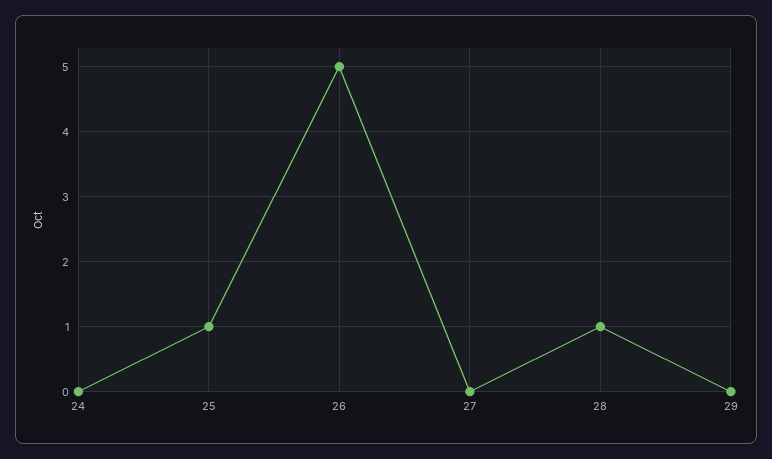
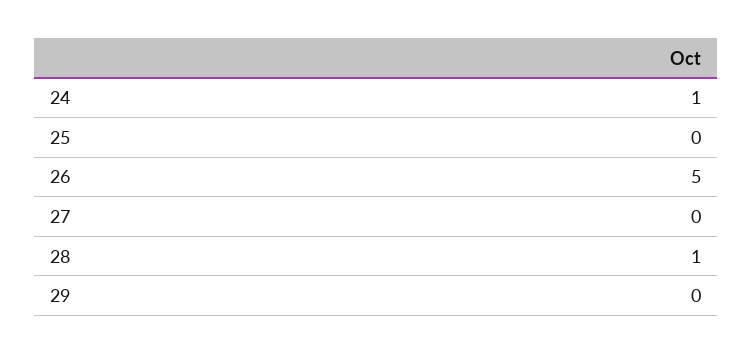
24: 0 -> 1
25: 1 -> 0

